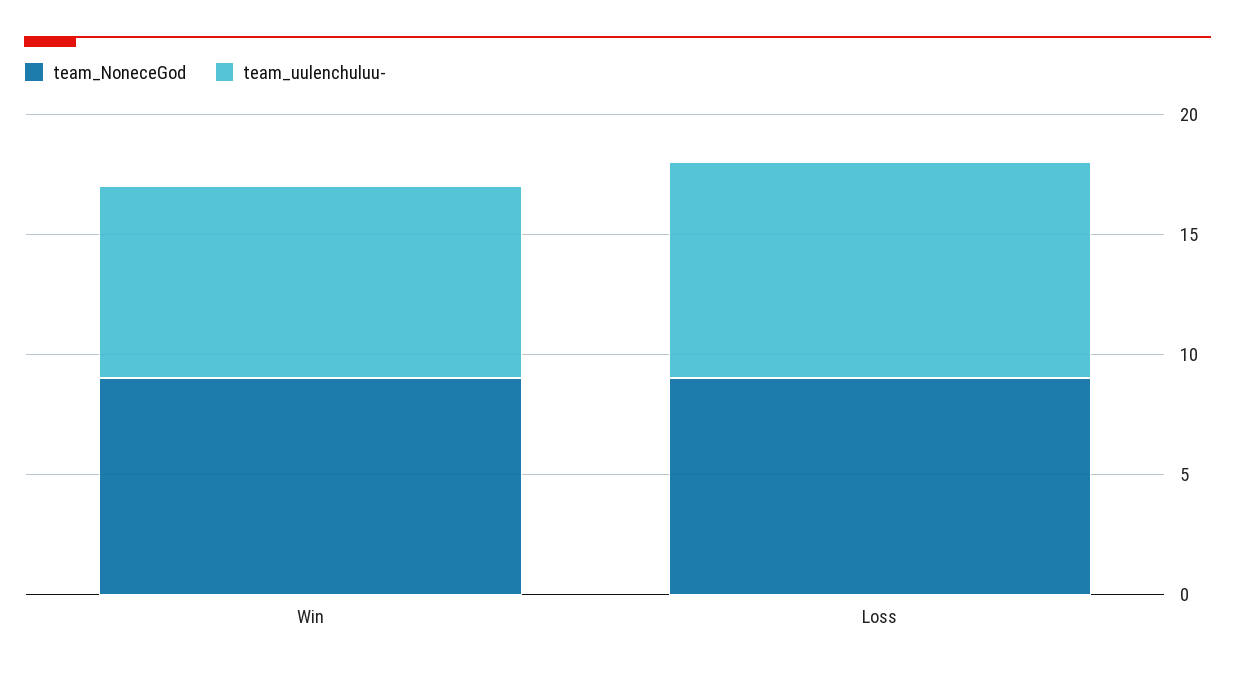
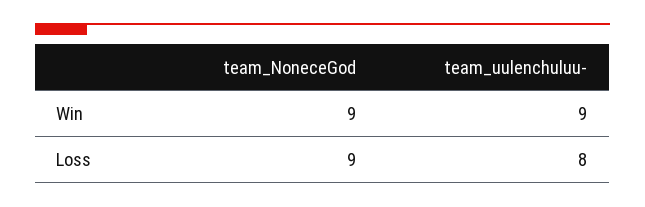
team_uulenchuluu-, Win: 8 -> 9
team_uulenchuluu-, Loss: 9 -> 8

